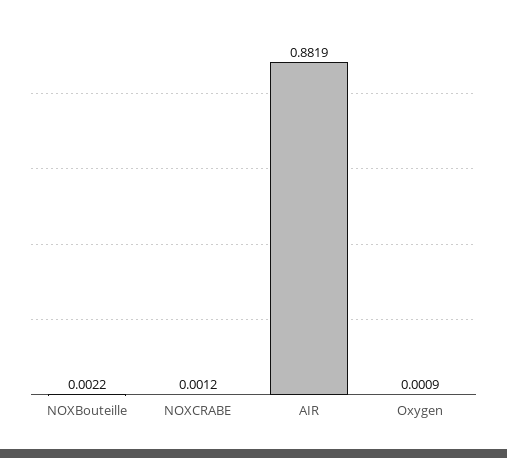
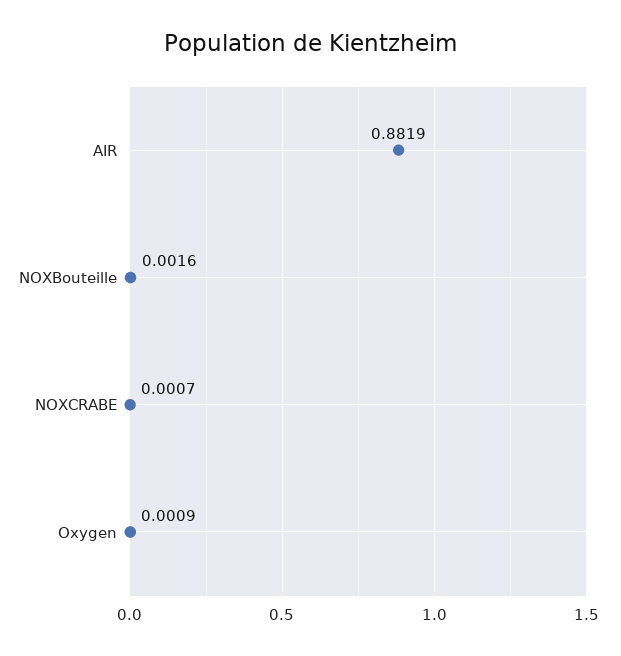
NOXBouteille: 0.0022 -> 0.0016
NOXCRABE: 0.0012 -> 0.0007

